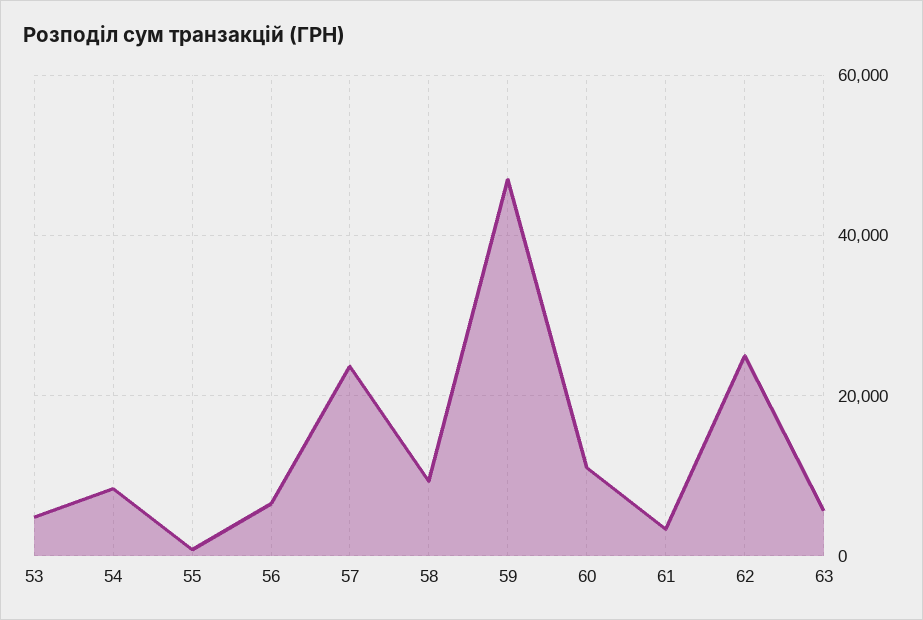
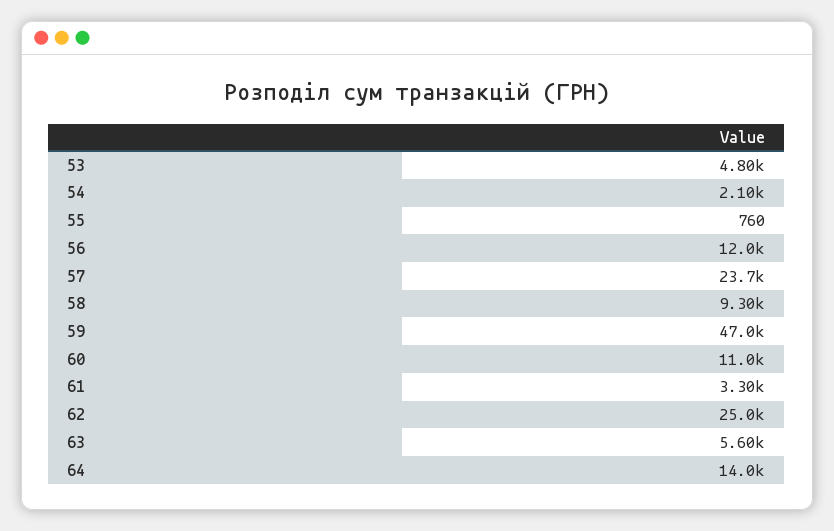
54: 8000 -> 2100
56: 6000 -> 12000
64: none -> 14000

